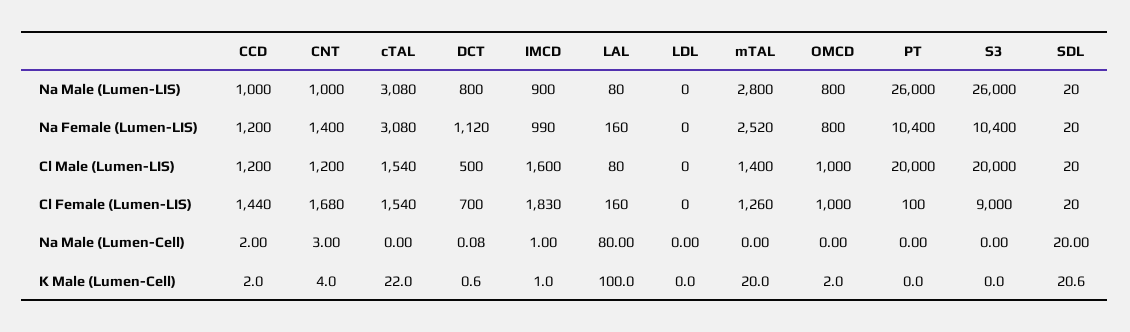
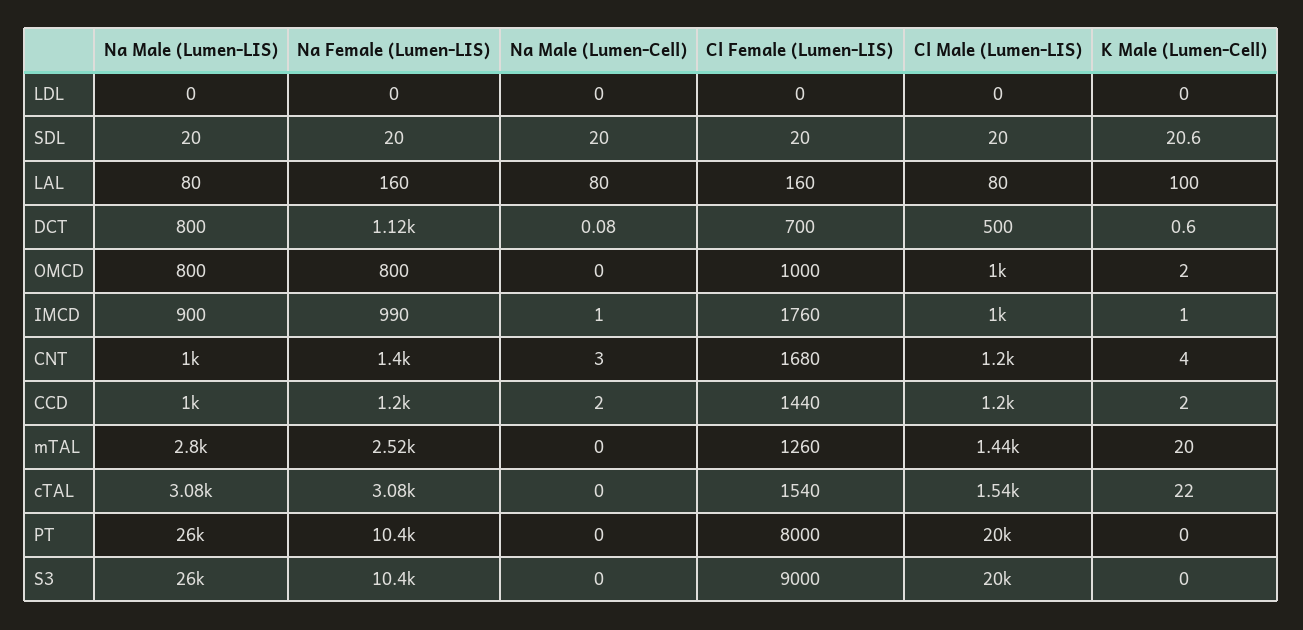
IMCD, Cl Male (Lumen-LIS): 1600 -> 1000
mTAL, Cl Male (Lumen-LIS): 1400 -> 1440
IMCD, Cl Female (Lumen-LIS): 1830 -> 1760
PT, Cl Female (Lumen-LIS): 100 -> 8000

